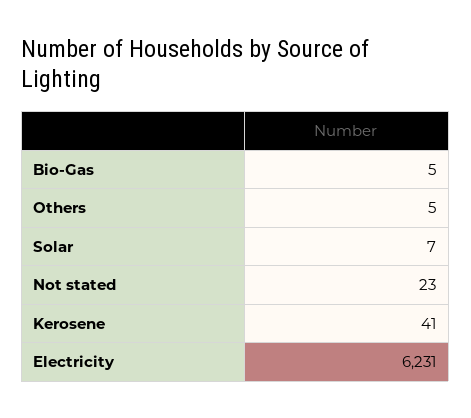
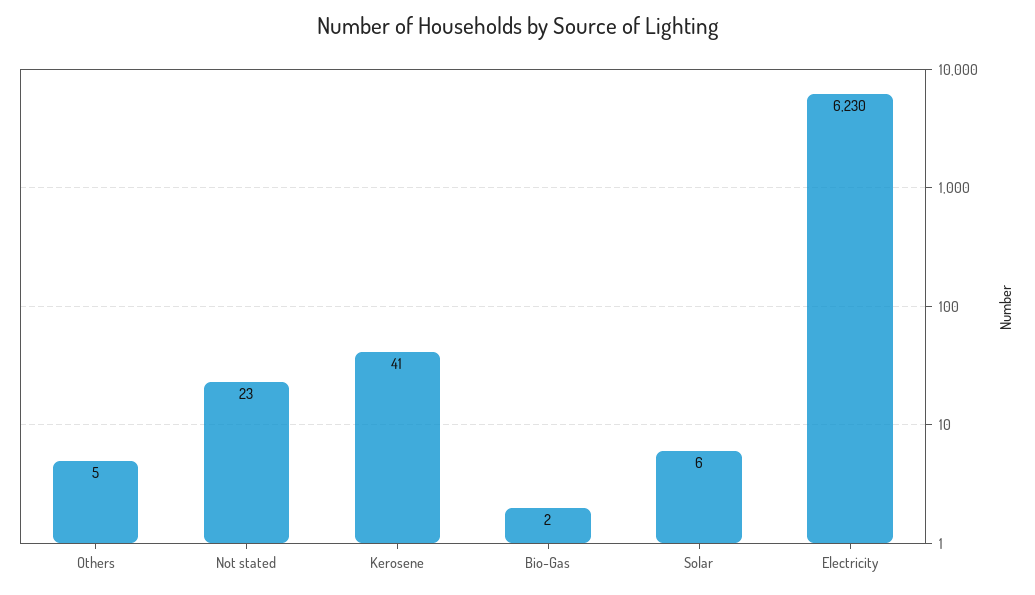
Bio-Gas: 5 -> 2
Solar: 7 -> 6
Electricity: 6231 -> 6230

